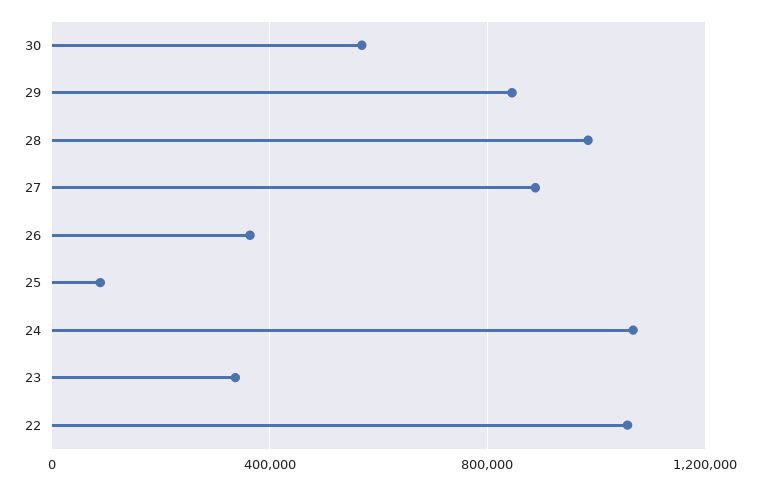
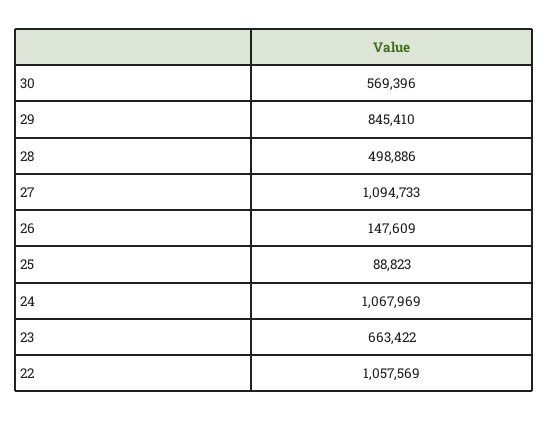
28: 1000000 -> 498886
27: 900000 -> 1094733
26: 350000 -> 147609
23: 350000 -> 663422

